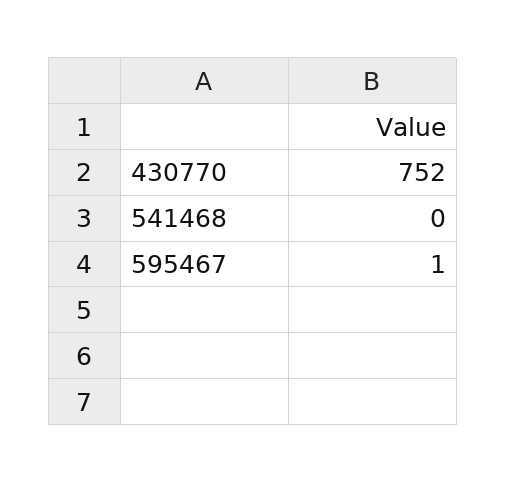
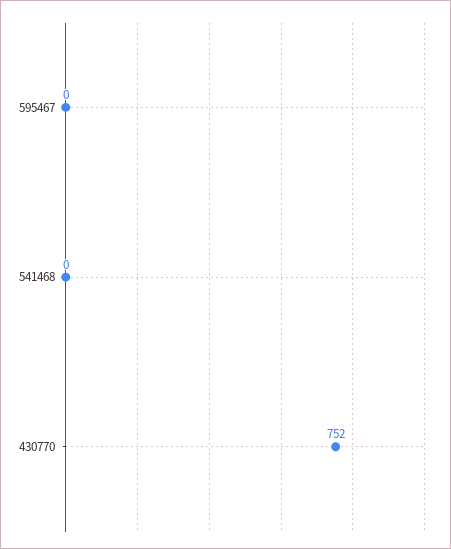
595467: 1 -> 0

